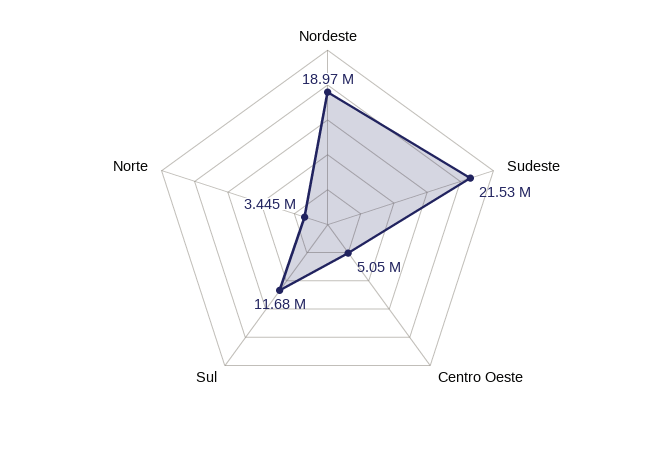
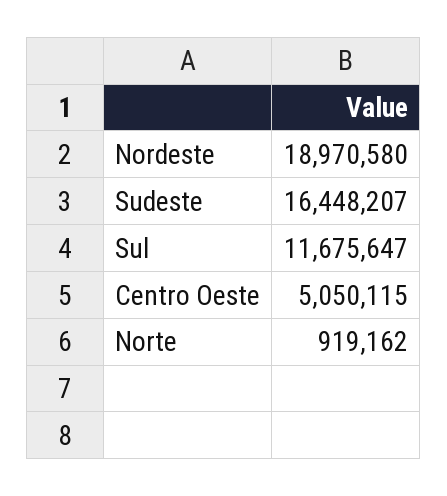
Sudeste: 21530000 -> 16448207
Norte: 3445000 -> 919162

